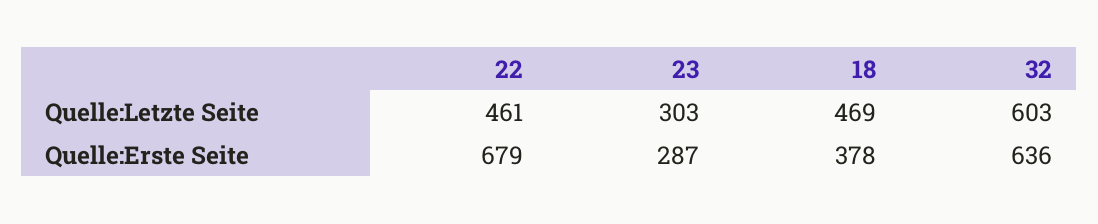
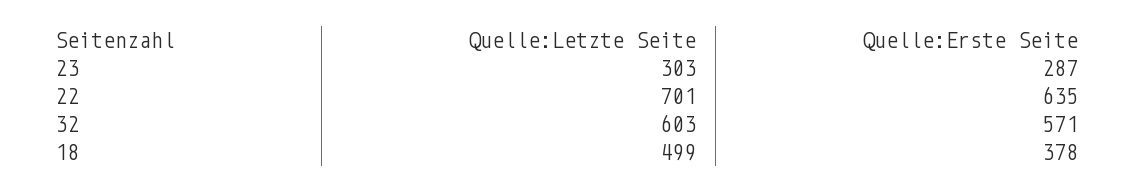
22, Quelle:Letzte Seite: 461 -> 701
18, Quelle:Letzte Seite: 469 -> 499
22, Quelle:Erste Seite: 679 -> 635
32, Quelle:Erste Seite: 636 -> 571

